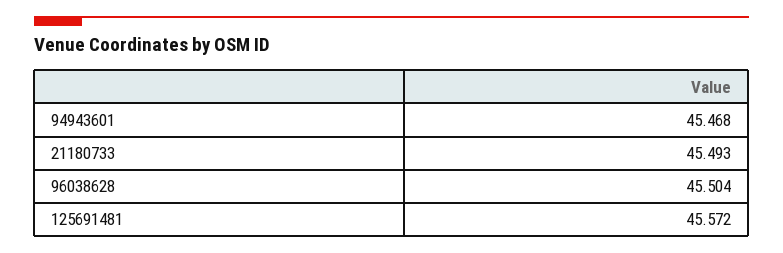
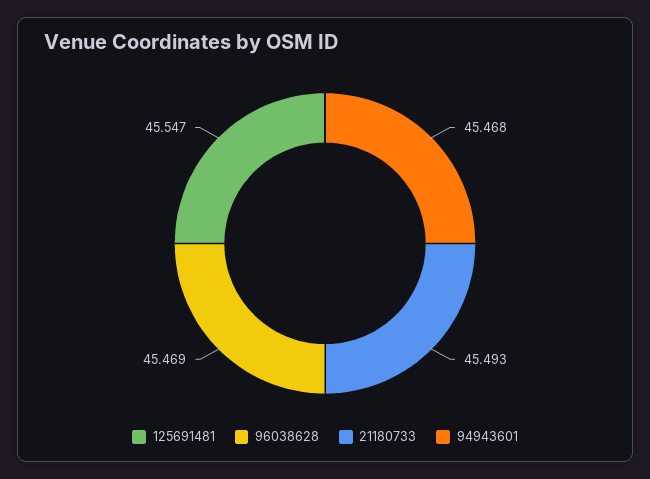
96038628: 45.504 -> 45.469
125691481: 45.572 -> 45.547

